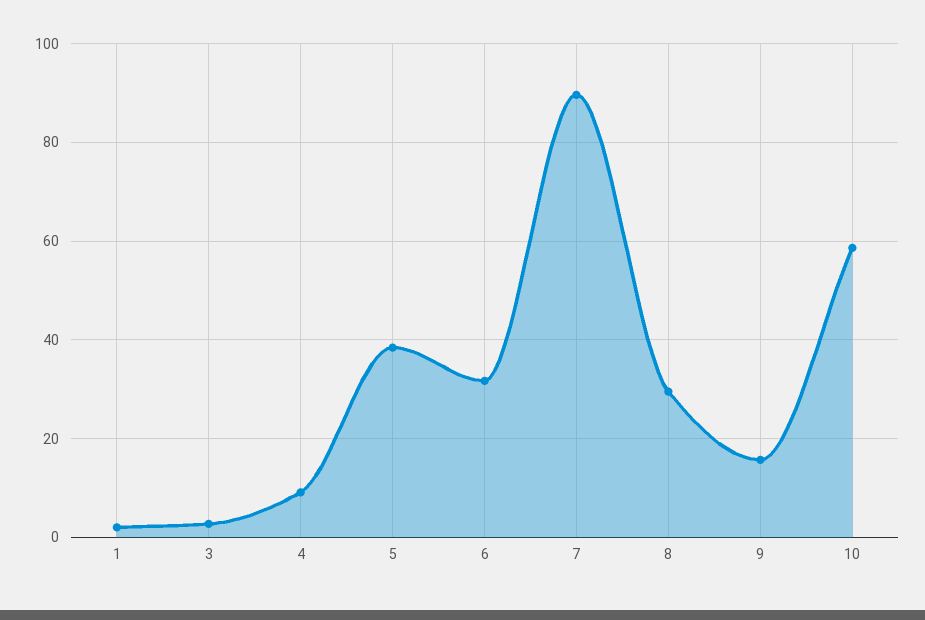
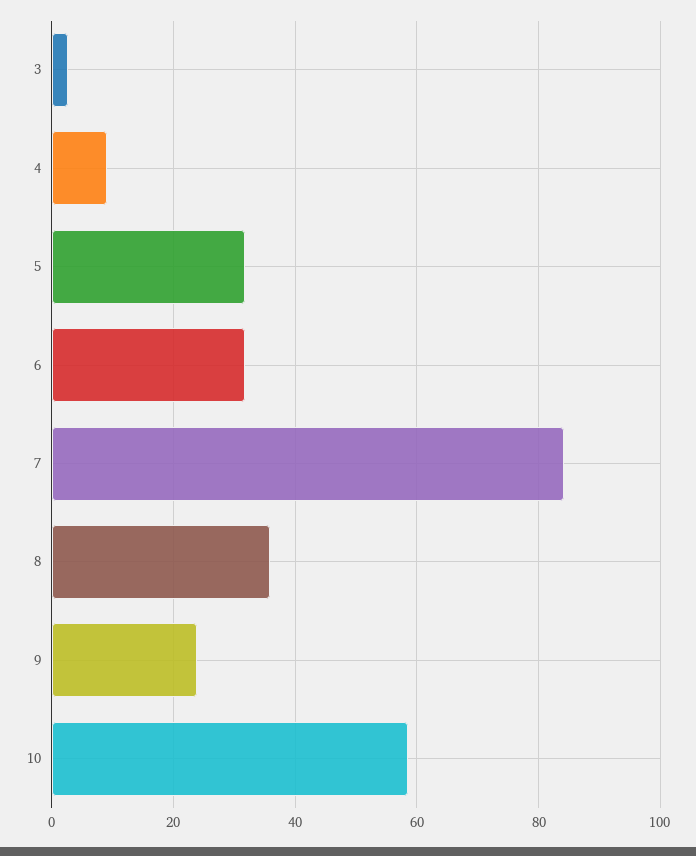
1: 2 -> none
5: 38 -> 32
7: 90 -> 84
8: 30 -> 36
9: 16 -> 24

